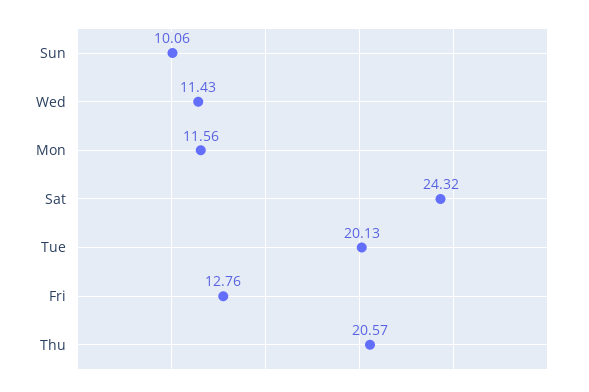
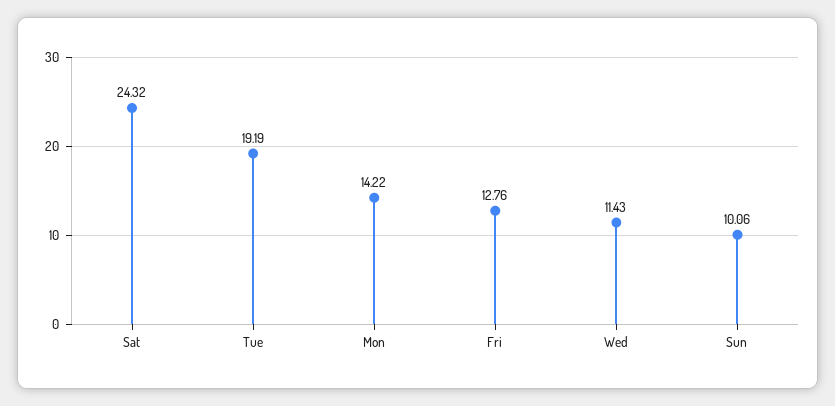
Mon: 11.56 -> 14.22
Tue: 20.13 -> 19.19
Thu: 20.57 -> none

